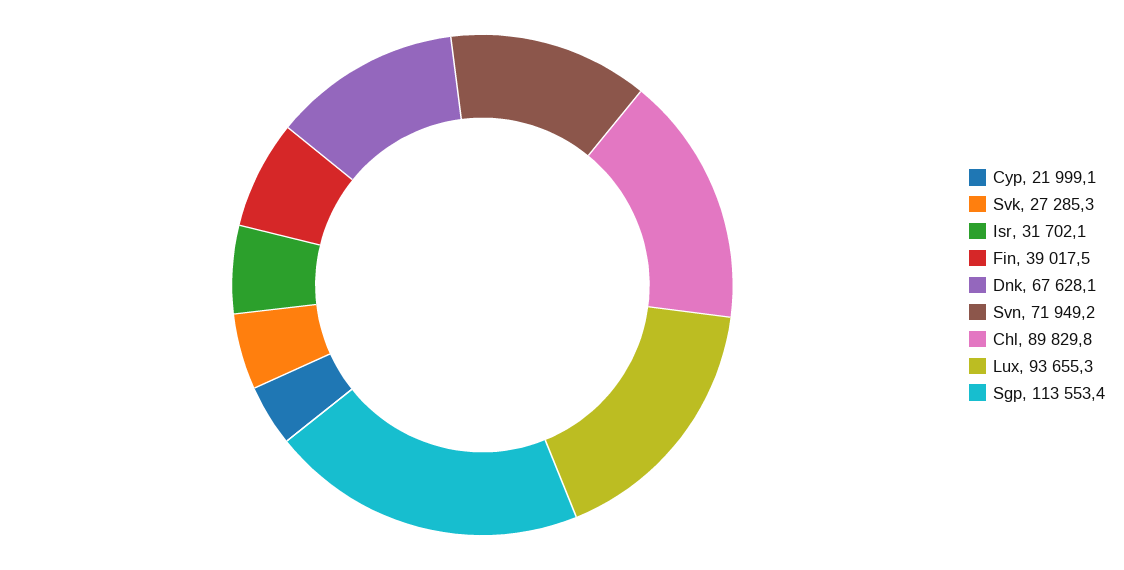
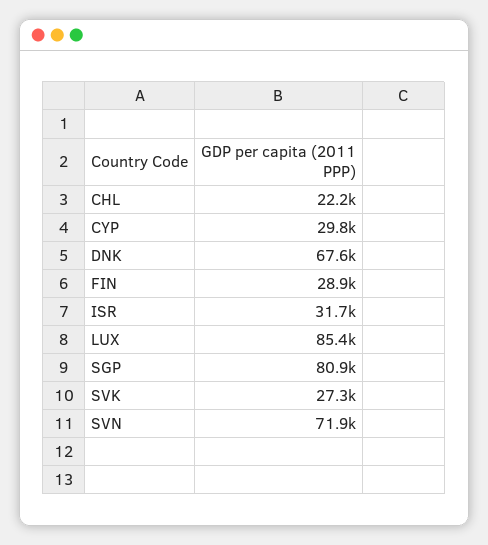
Cyp: 21999.1 -> 29800
Fin: 39017.5 -> 28900
Chl: 89829.8 -> 22200
Lux: 93655.3 -> 85400
Sgp: 113553.4 -> 80900

